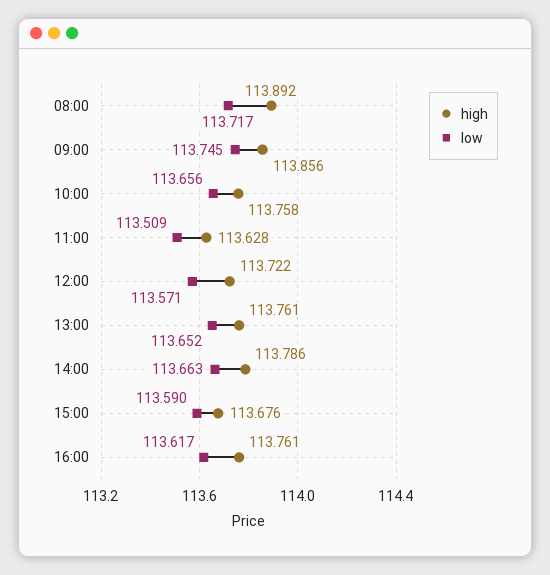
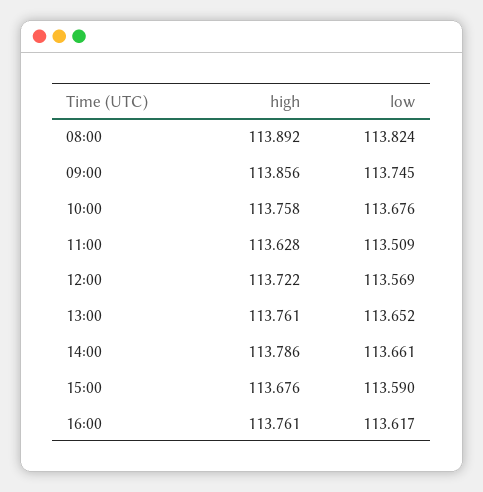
low, 08:00: 113.717 -> 113.824
low, 10:00: 113.656 -> 113.676
low, 12:00: 113.571 -> 113.569
low, 14:00: 113.663 -> 113.661

